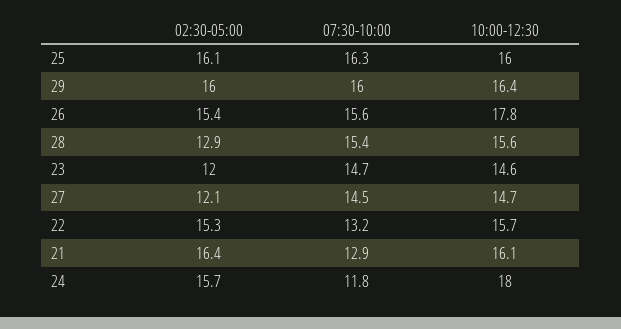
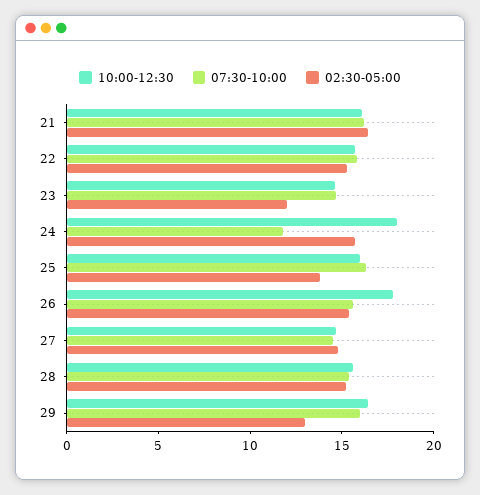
02:30-05:00, 25: 16.1 -> 14
02:30-05:00, 29: 16 -> 13
02:30-05:00, 28: 12.9 -> 15
02:30-05:00, 27: 12.1 -> 15
07:30-10:00, 22: 13.2 -> 16
07:30-10:00, 21: 12.9 -> 16

